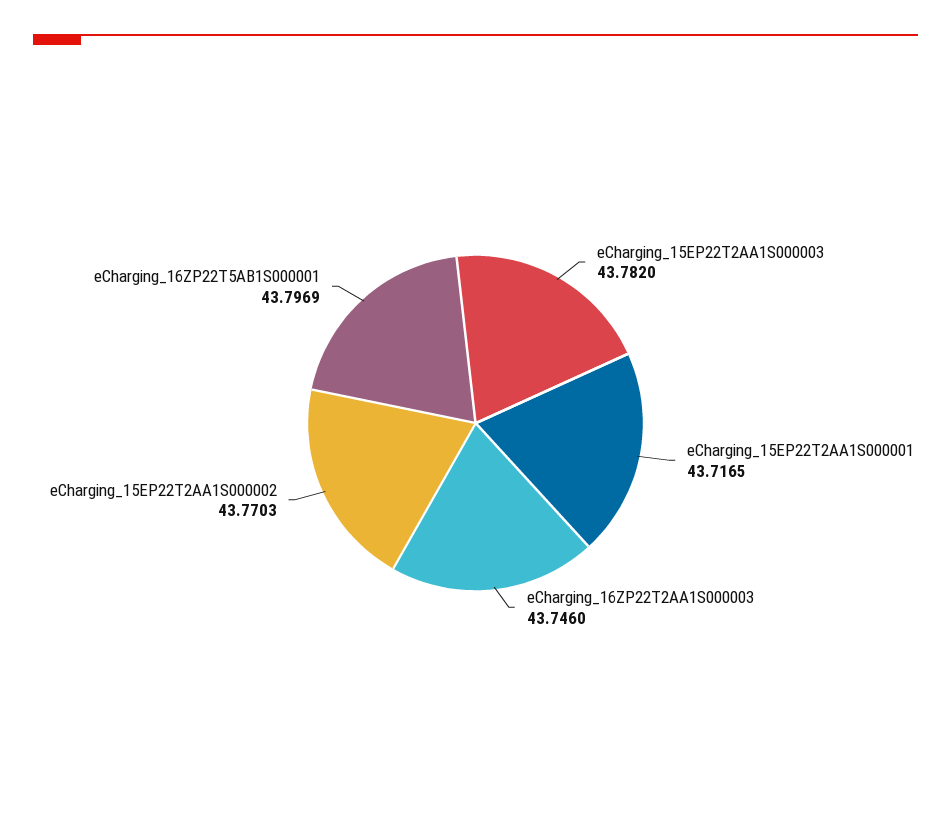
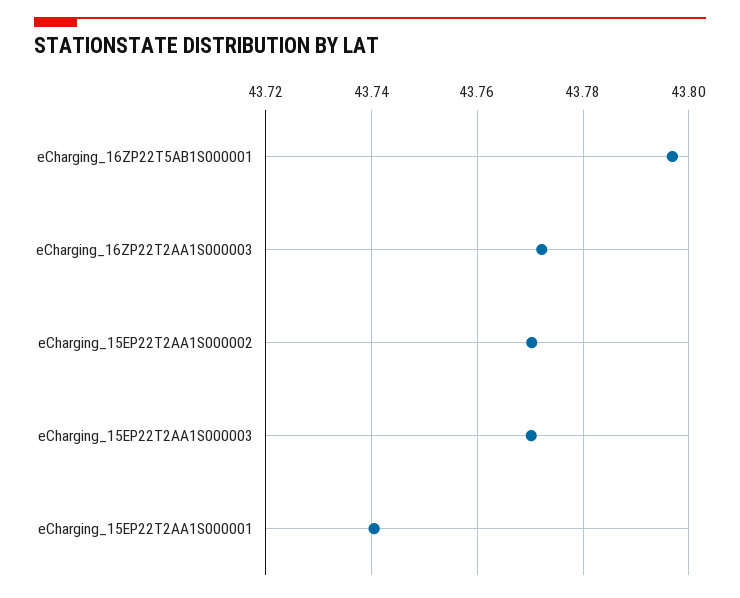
eCharging_15EP22T2AA1S000003: 43.782 -> 43.77
eCharging_15EP22T2AA1S000001: 43.7165 -> 43.74
eCharging_16ZP22T2AA1S000003: 43.746 -> 43.772

